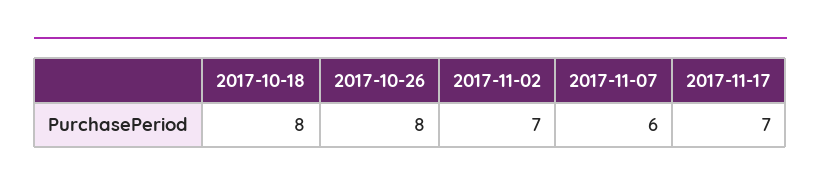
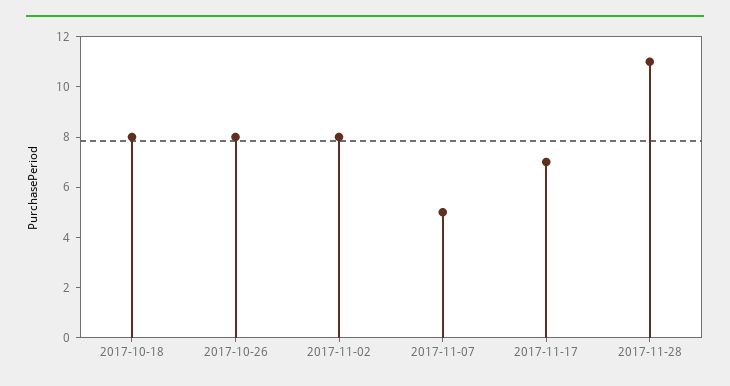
2017-11-02: 7 -> 8
2017-11-07: 6 -> 5
2017-11-28: none -> 11

